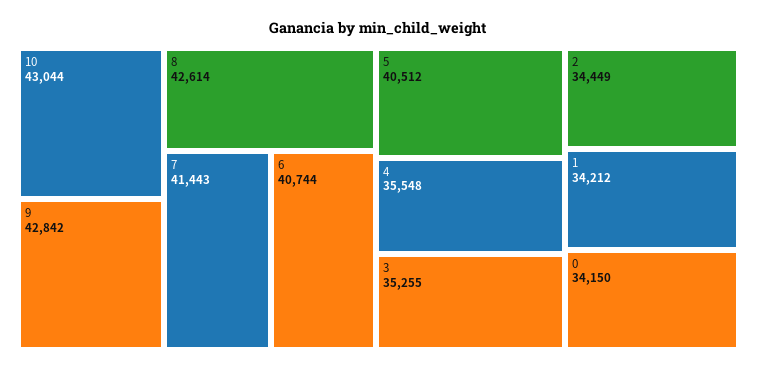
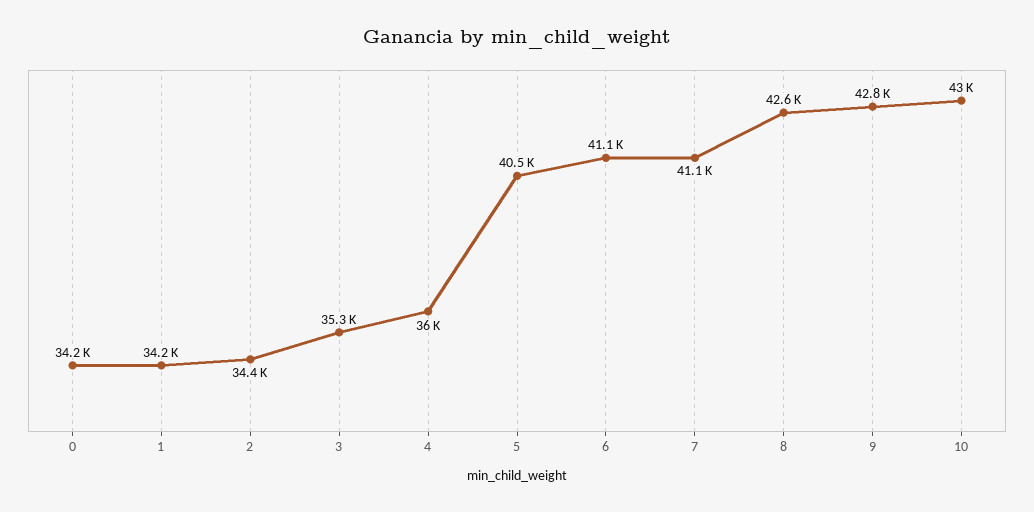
7: 41443 -> 41100
6: 40744 -> 41100
4: 35548 -> 36000

